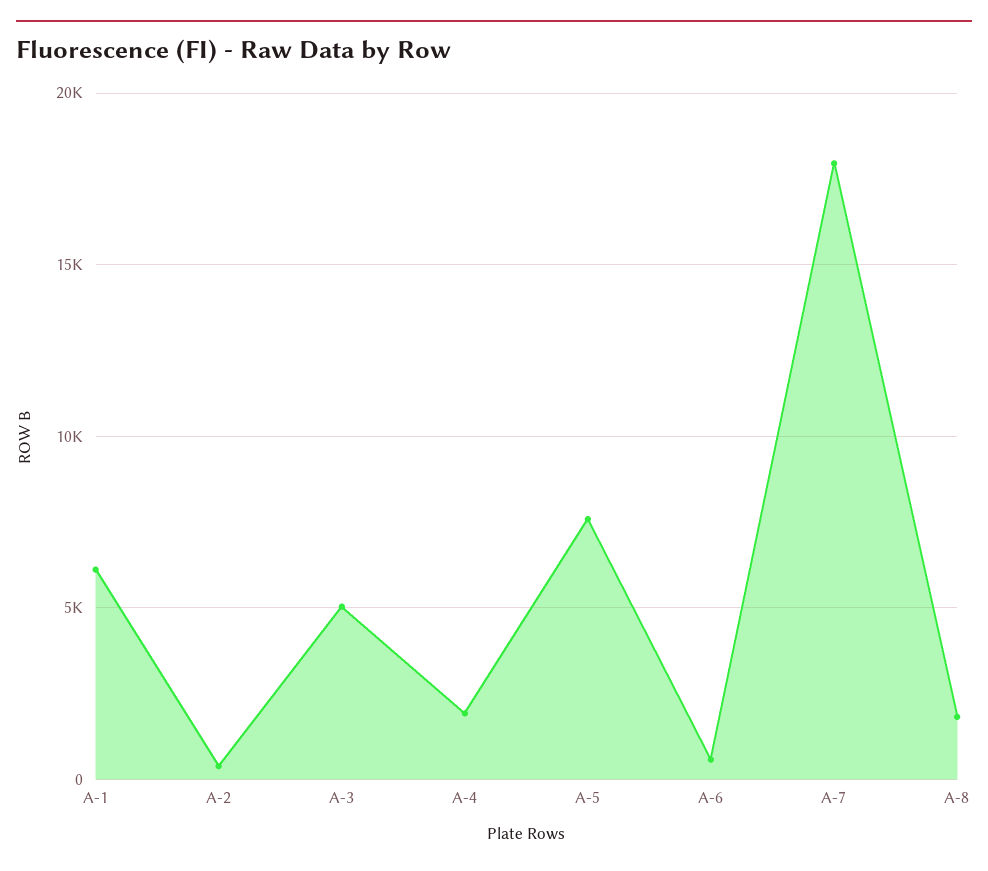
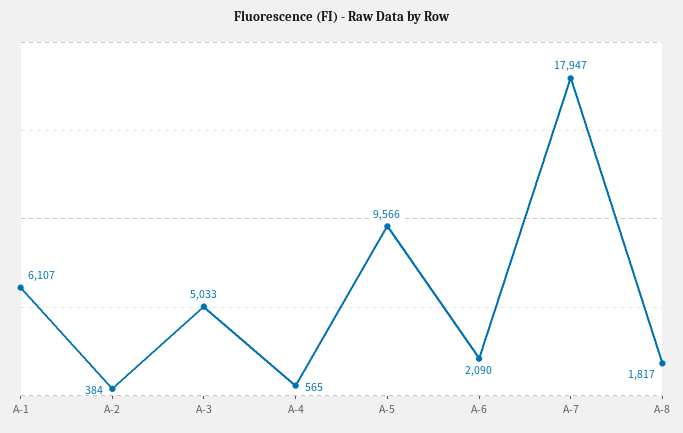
A-4: 2000 -> 565
A-5: 7500 -> 9566
A-6: 500 -> 2090

